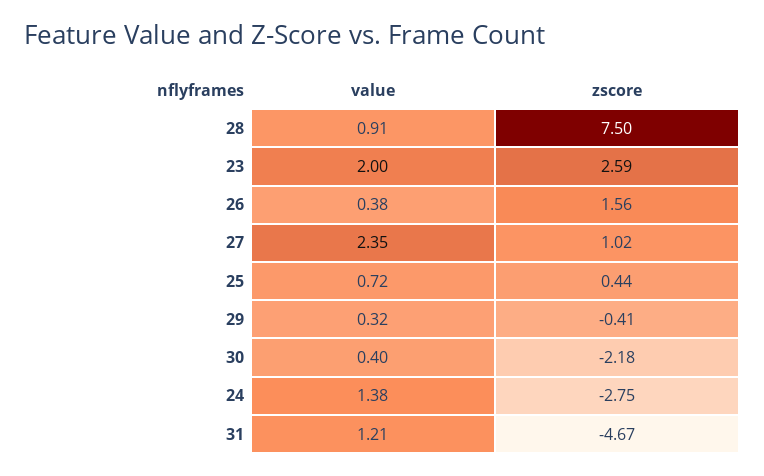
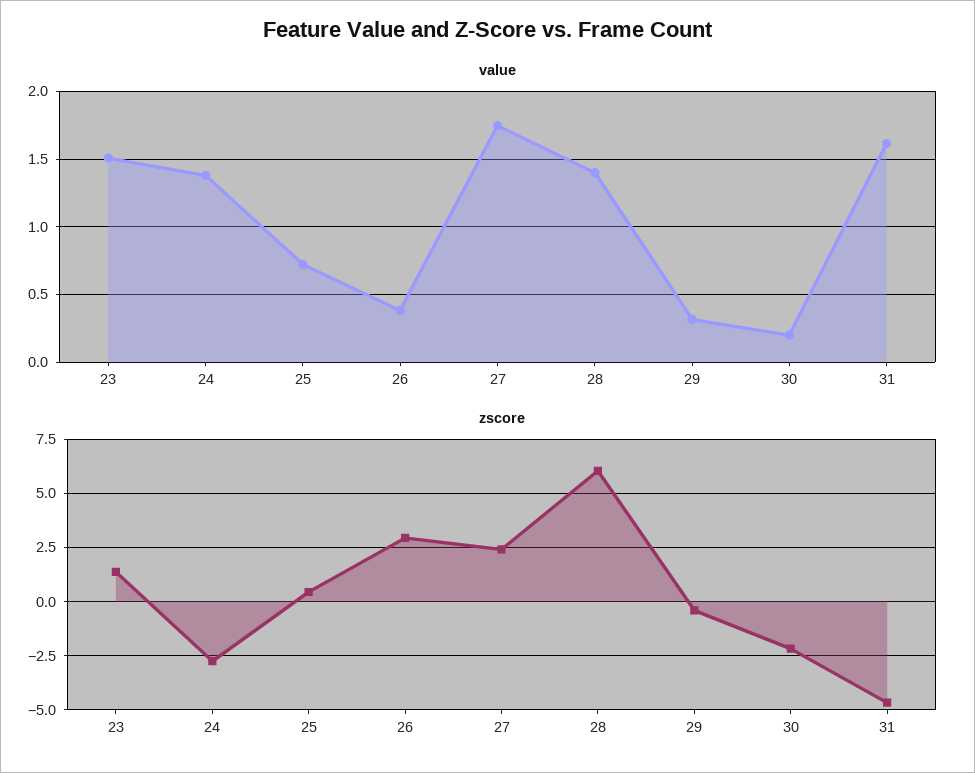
value, 28: 0.91 -> 1.4
zscore, 28: 7.5 -> 6
value, 23: 2 -> 1.5
zscore, 23: 2.59 -> 1.5
zscore, 26: 1.56 -> 3
value, 27: 2.35 -> 1.75
zscore, 27: 1.02 -> 2.5
value, 30: 0.4 -> 0.2
value, 31: 1.21 -> 1.6

